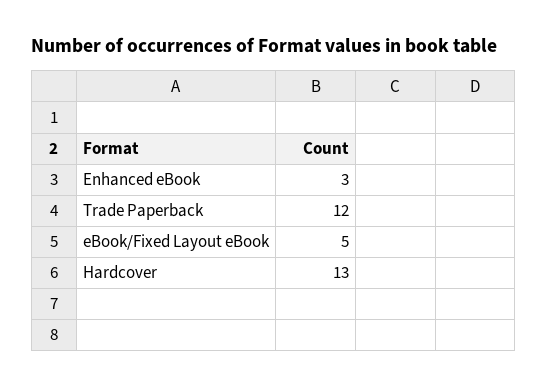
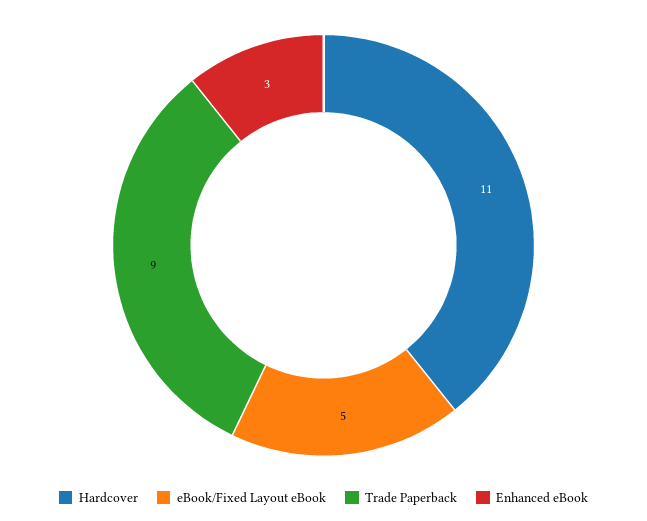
Trade Paperback: 12 -> 9
Hardcover: 13 -> 11

